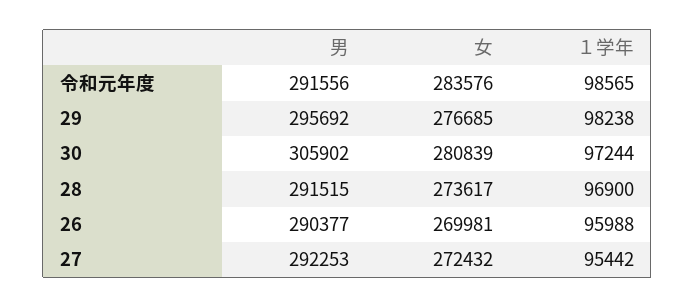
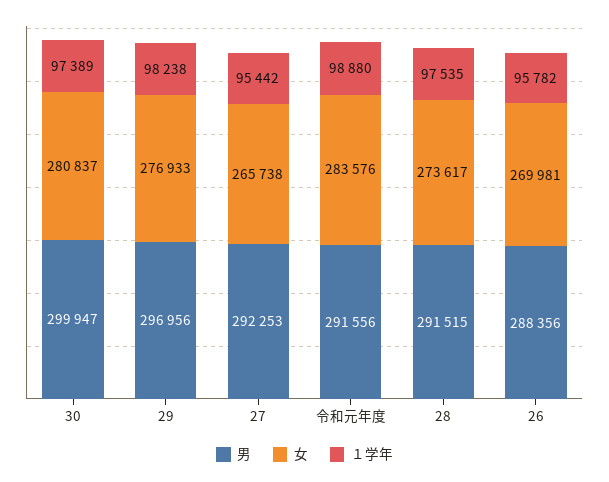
１学年, 令和元年度: 98565 -> 98880
男, 29: 295692 -> 296956
女, 29: 276685 -> 276933
男, 30: 305902 -> 299947
女, 30: 280839 -> 280837
１学年, 30: 97244 -> 97389
１学年, 28: 96900 -> 97535
男, 26: 290377 -> 288356
１学年, 26: 95988 -> 95782
女, 27: 272432 -> 265738

